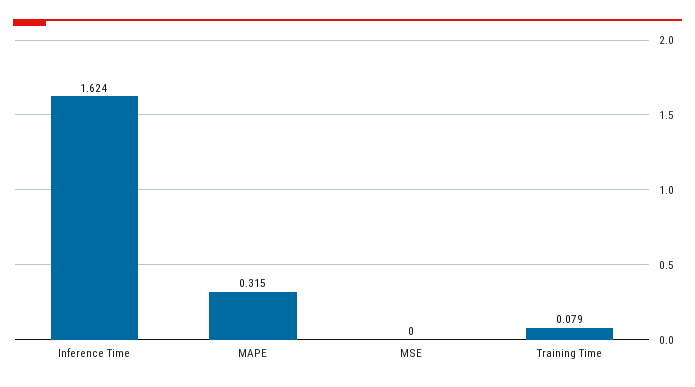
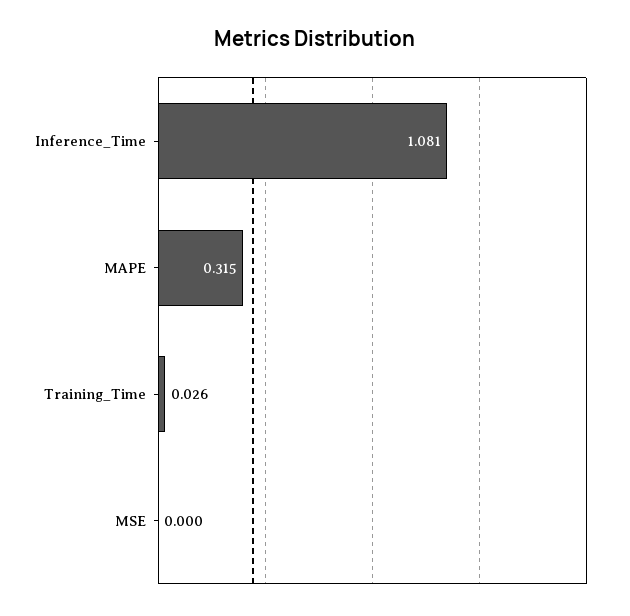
Inference Time: 1.624 -> 1.081
Training Time: 0.079 -> 0.026

